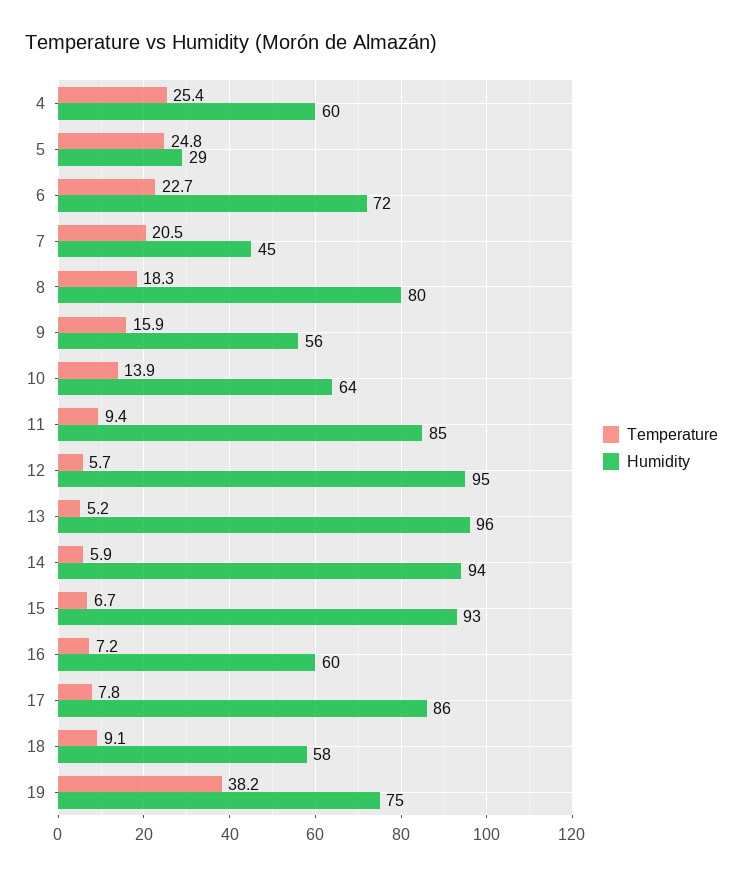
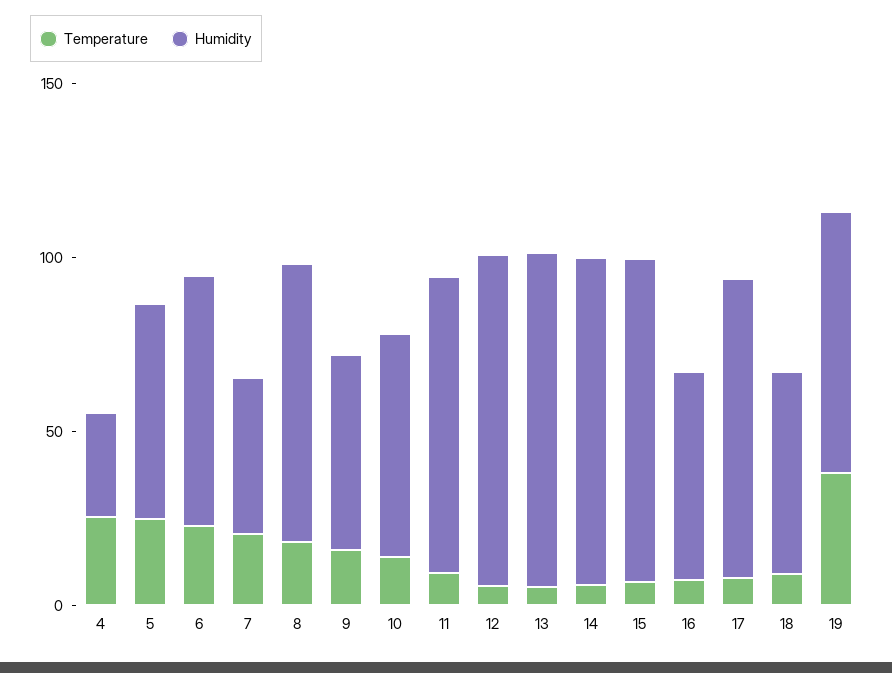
Humidity, 4: 60 -> 30
Humidity, 5: 29 -> 60

